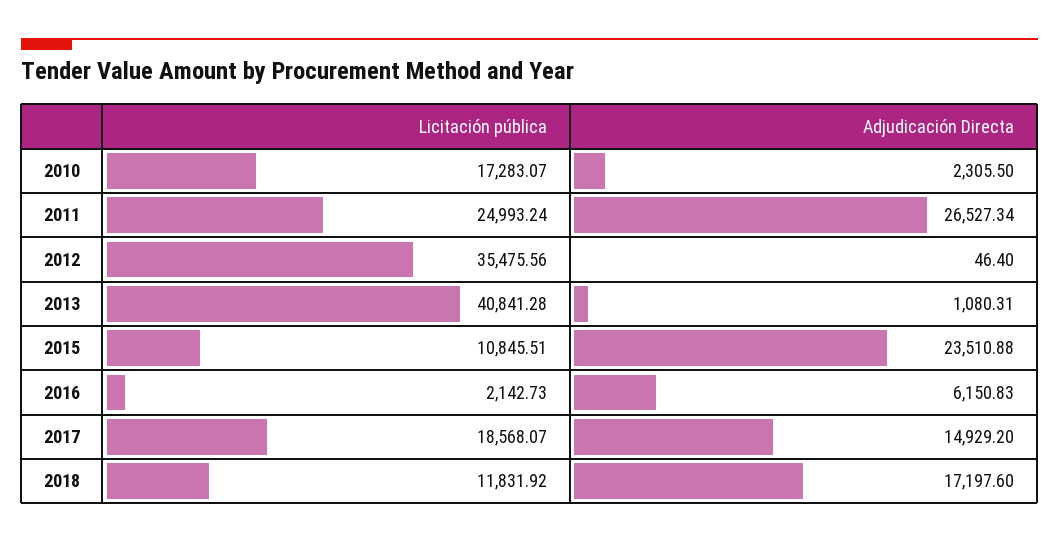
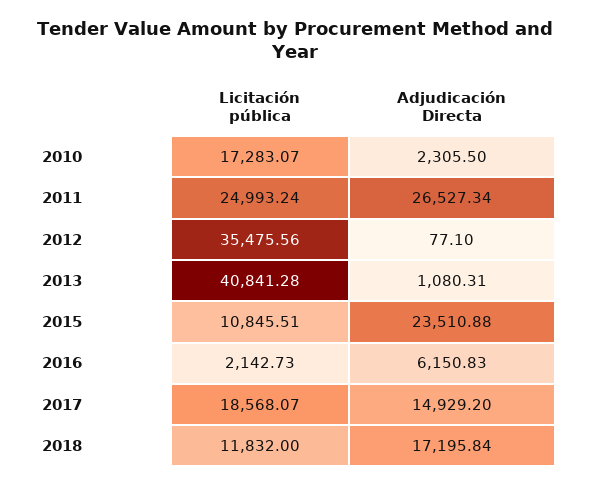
Adjudicación Directa, 2012: 46.4 -> 77.1
Licitación pública, 2018: 11831.92 -> 11832
Adjudicación Directa, 2018: 17197.6 -> 17195.84

